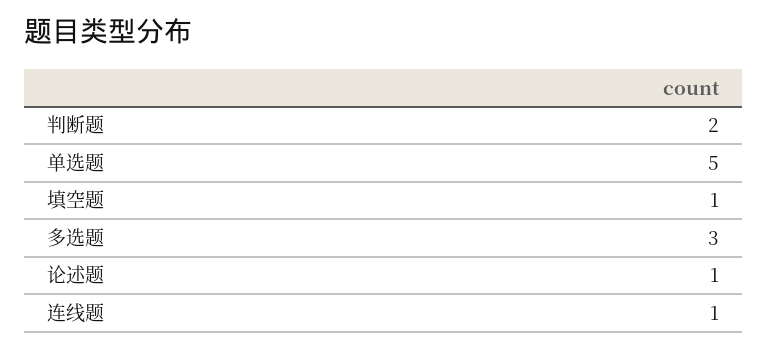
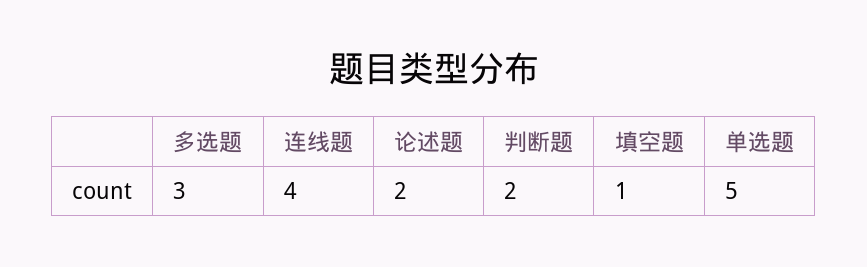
论述题: 1 -> 2
连线题: 1 -> 4

